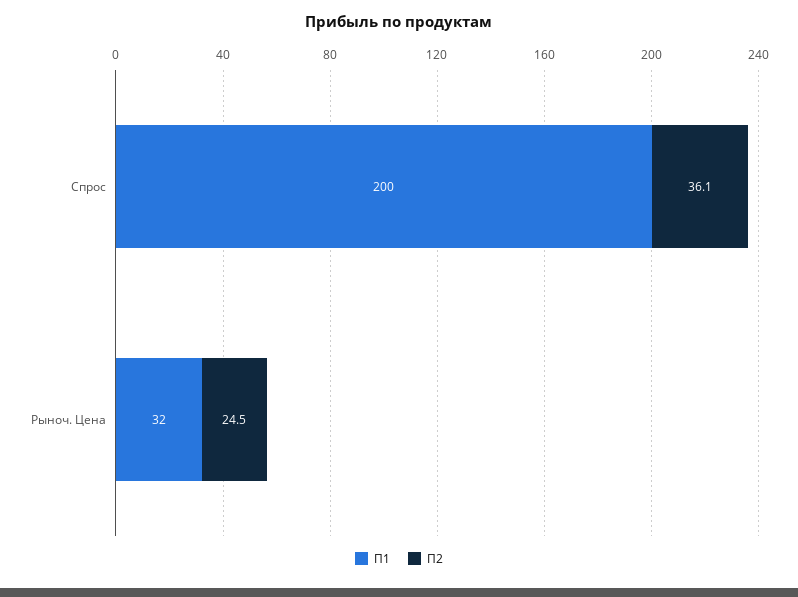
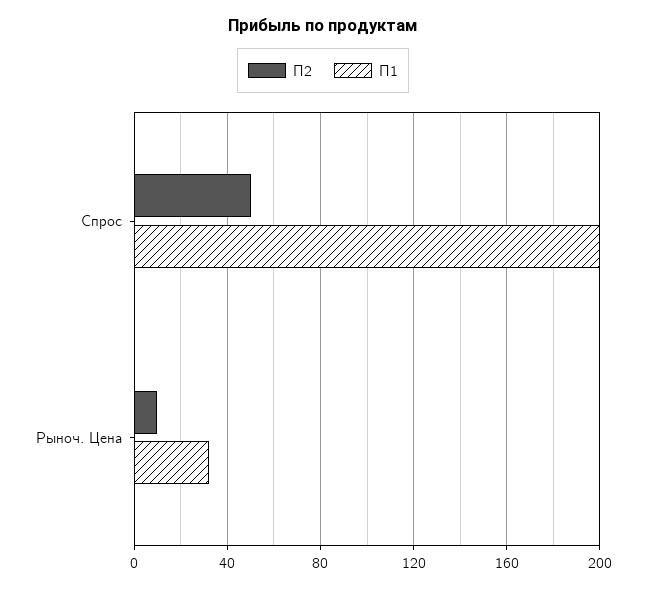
П2, Спрос: 36.1 -> 50
П2, Рыноч. Цена: 24.5 -> 10

